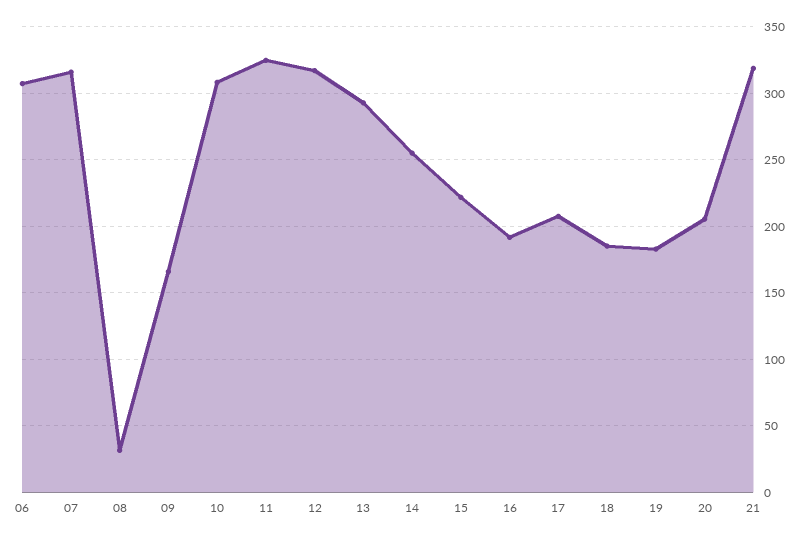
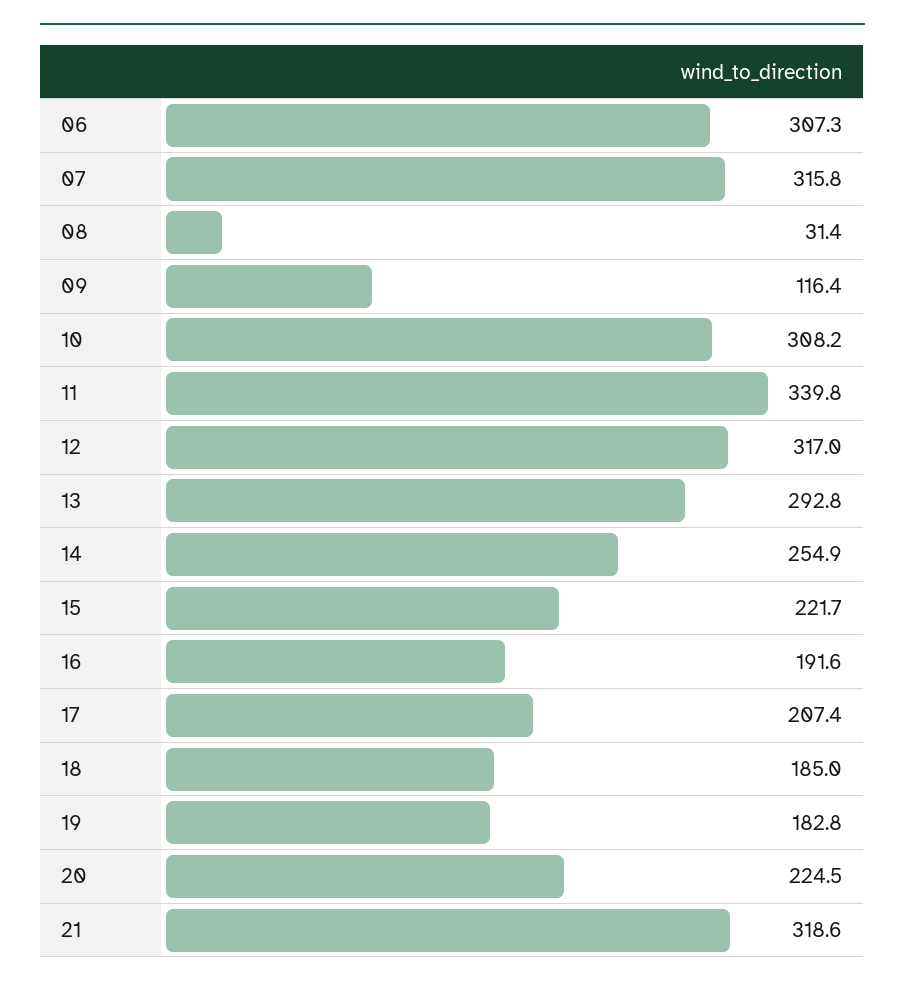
09: 165 -> 116.4
11: 325 -> 339.8
20: 205 -> 224.5

